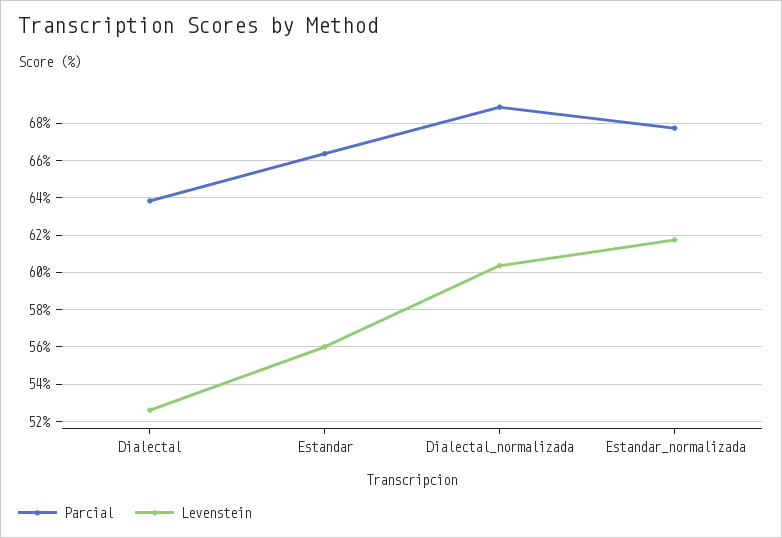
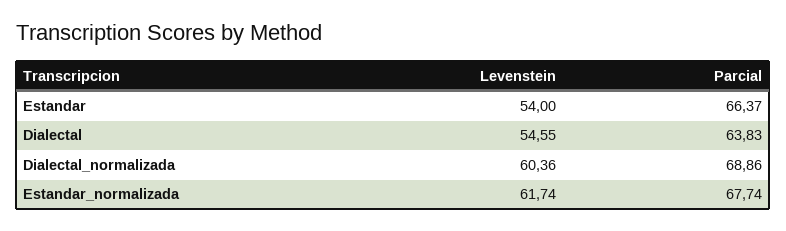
Levenstein, Dialectal: 52.5 -> 54.55
Levenstein, Estandar: 56 -> 54

